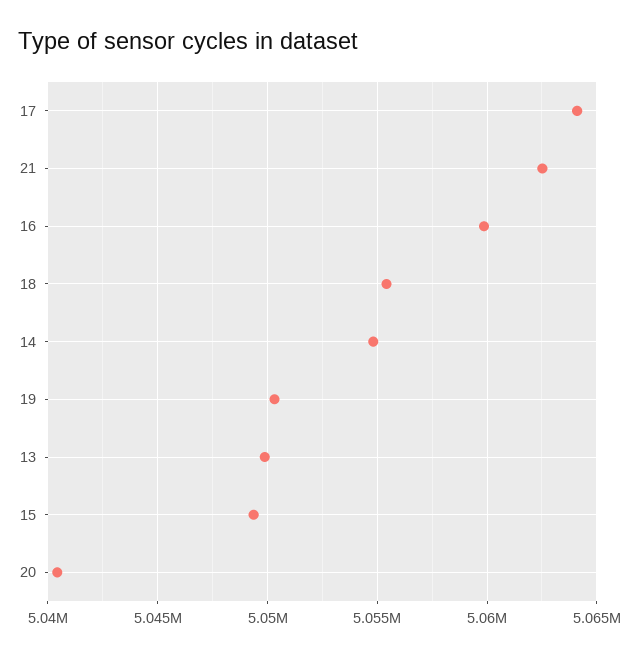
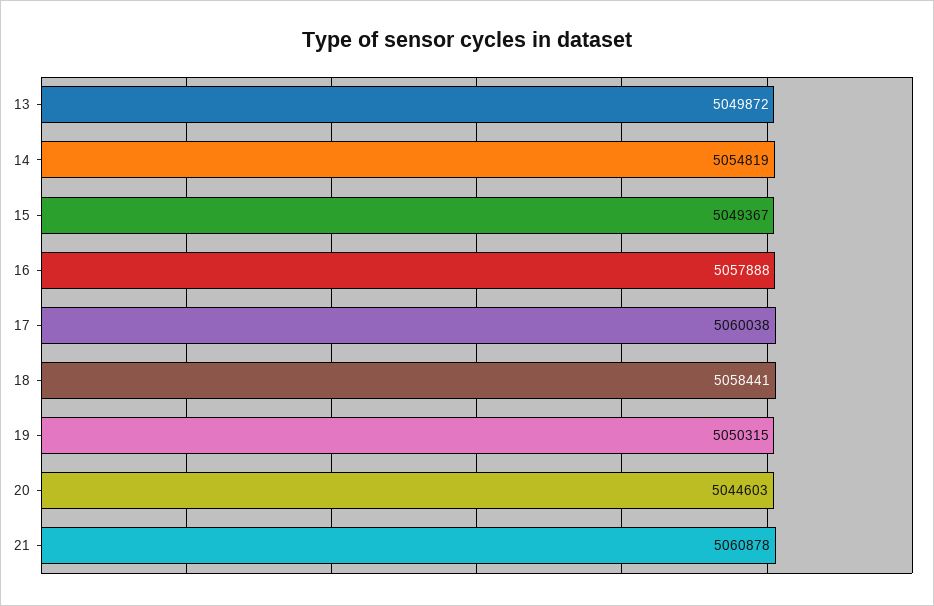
17: 5064000 -> 5060038
21: 5062500 -> 5060878
16: 5060000 -> 5057888
18: 5055500 -> 5058441
20: 5040500 -> 5044603

